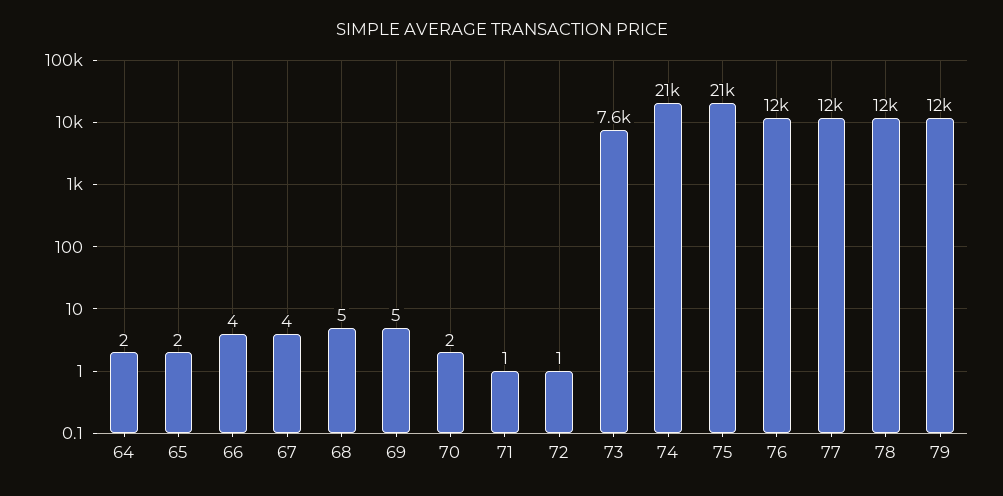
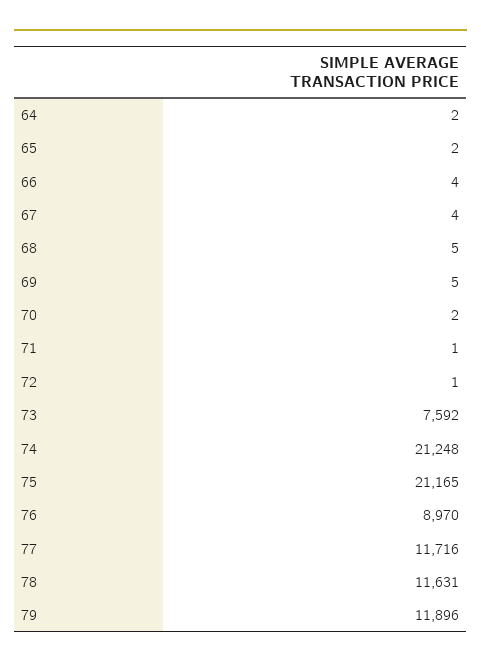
76: 12000 -> 8970

